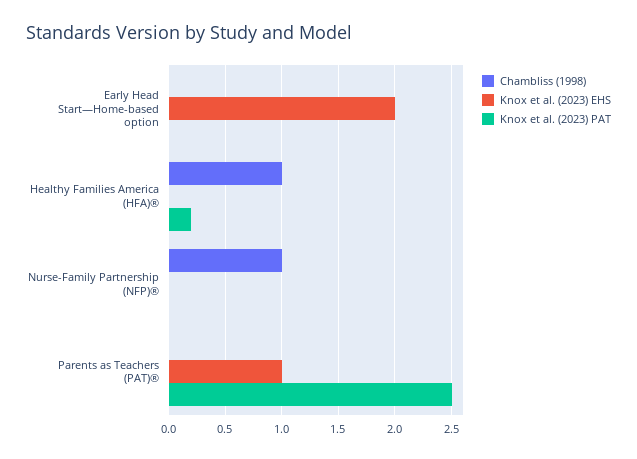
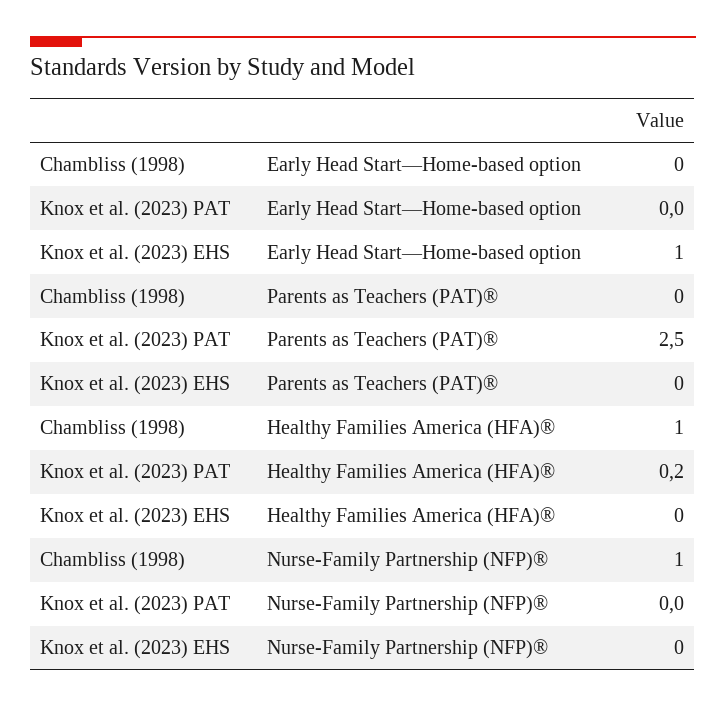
Knox et al. (2023) EHS, Early Head Start—Home-based option: 2 -> 1
Knox et al. (2023) EHS, Parents as Teachers (PAT)®: 1 -> 0

